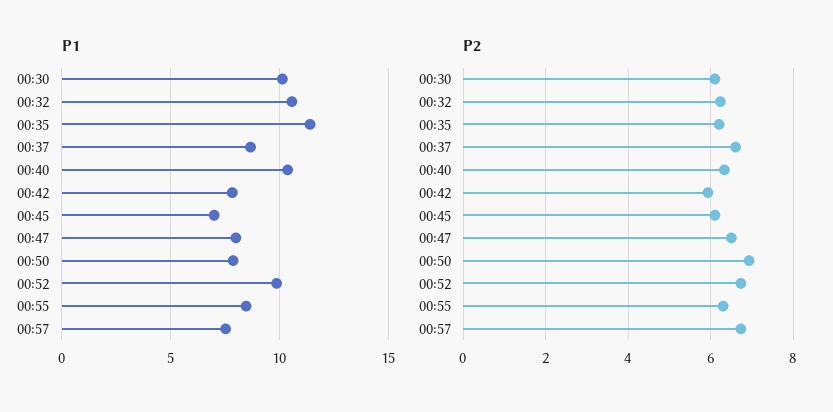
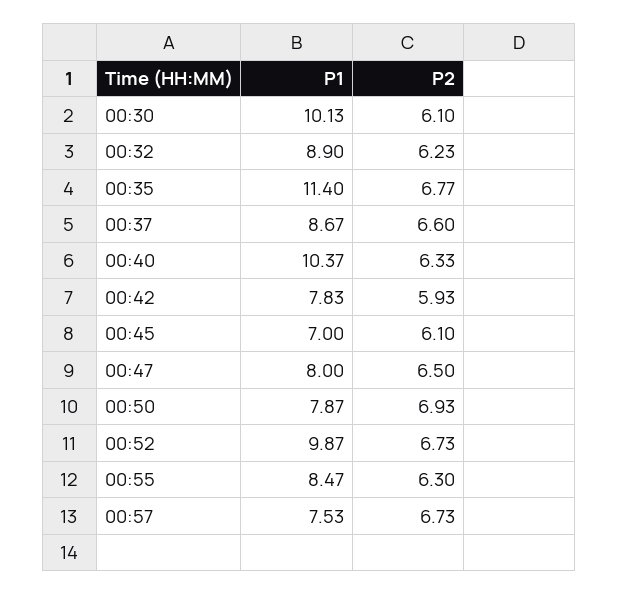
P1, 00:32: 10.5 -> 8.9
P2, 00:35: 6.2 -> 6.77

